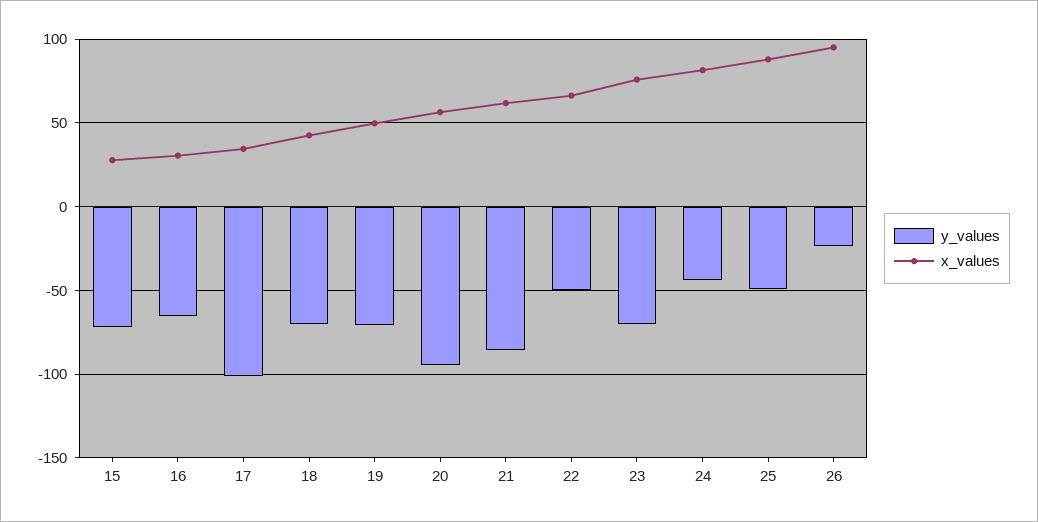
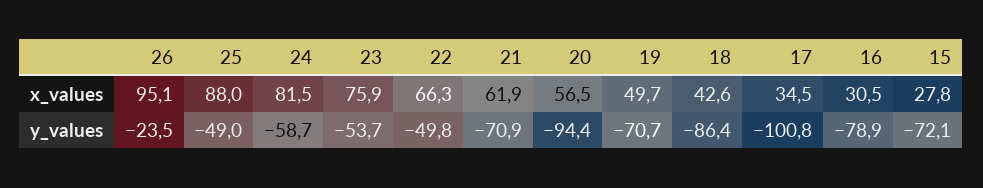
y_values, 16: -65 -> -78.9
y_values, 18: -70 -> -86.4
y_values, 21: -85 -> -70.9
y_values, 23: -70 -> -53.7
y_values, 24: -45 -> -58.7

